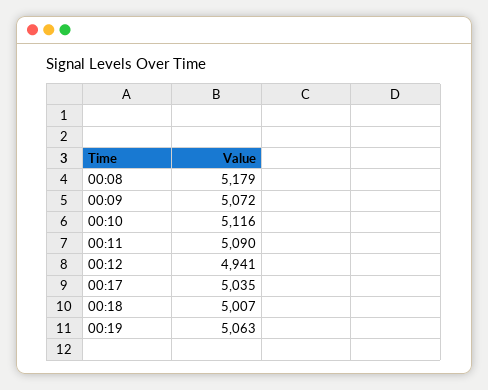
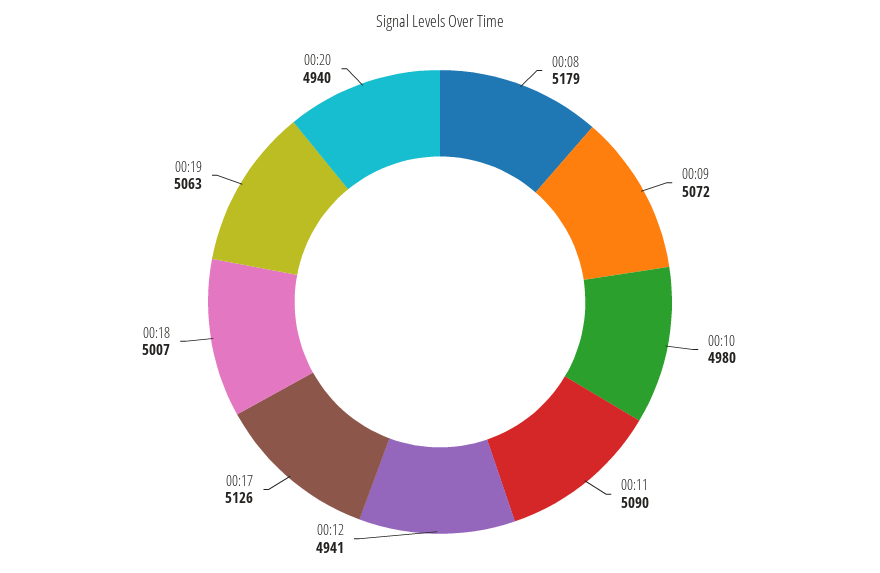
00:10: 5116 -> 4980
00:17: 5035 -> 5126
00:20: none -> 4940

